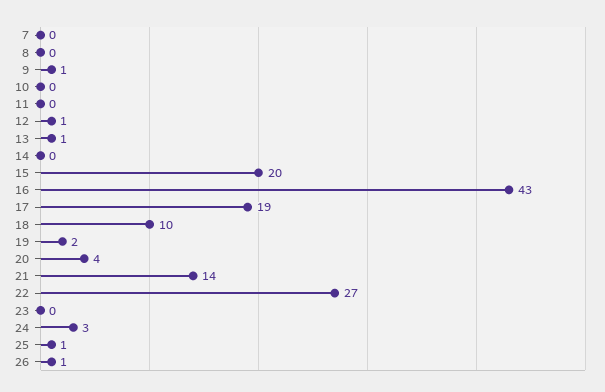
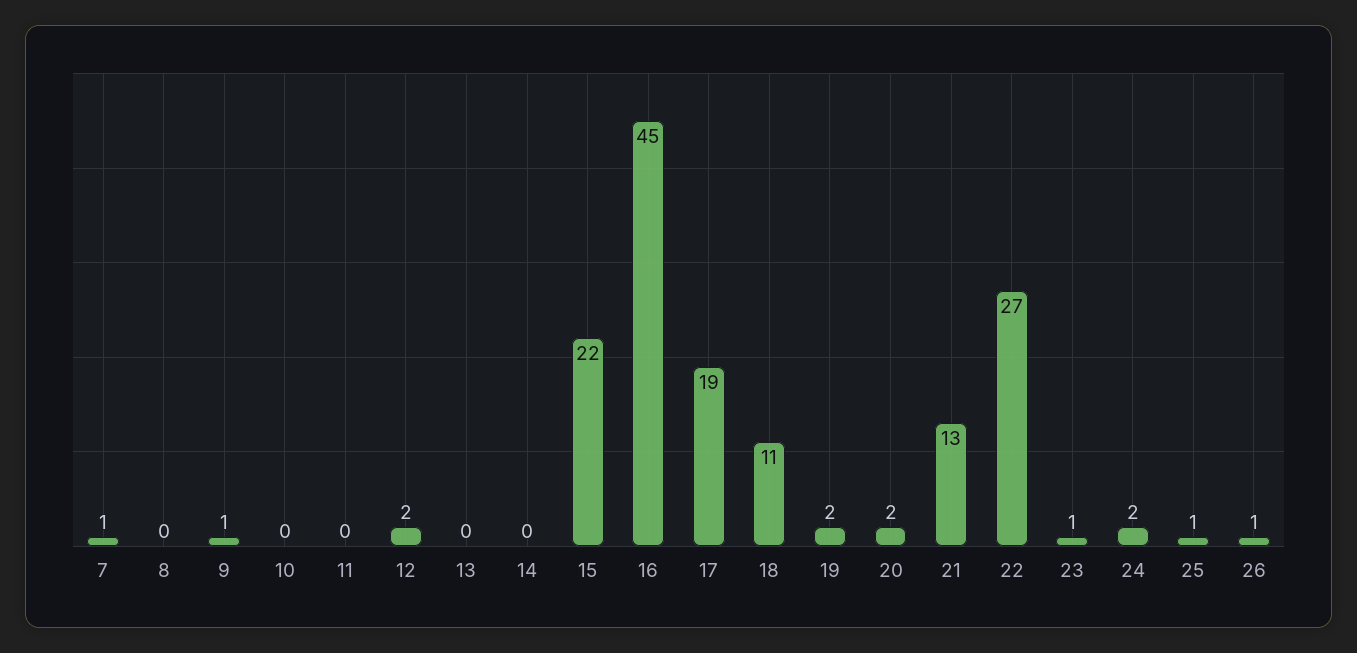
7: 0 -> 1
12: 1 -> 2
13: 1 -> 0
15: 20 -> 22
16: 43 -> 45
18: 10 -> 11
20: 4 -> 2
21: 14 -> 13
23: 0 -> 1
24: 3 -> 2

